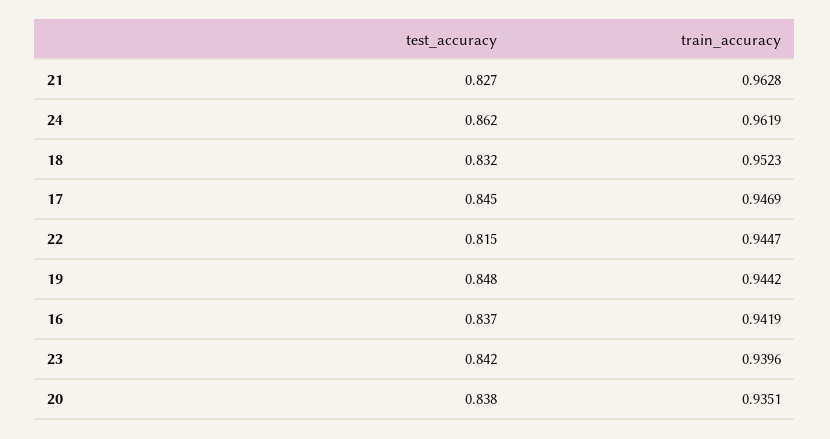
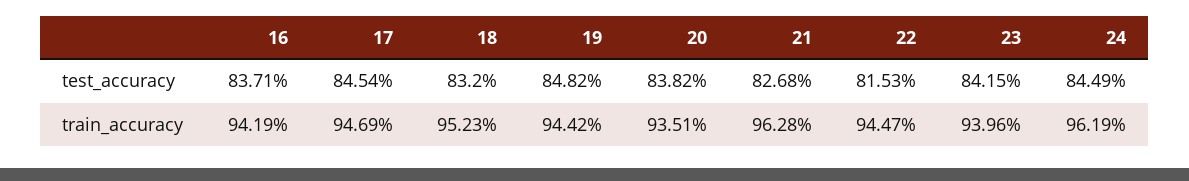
test_accuracy, 24: 0.862 -> 0.8449

